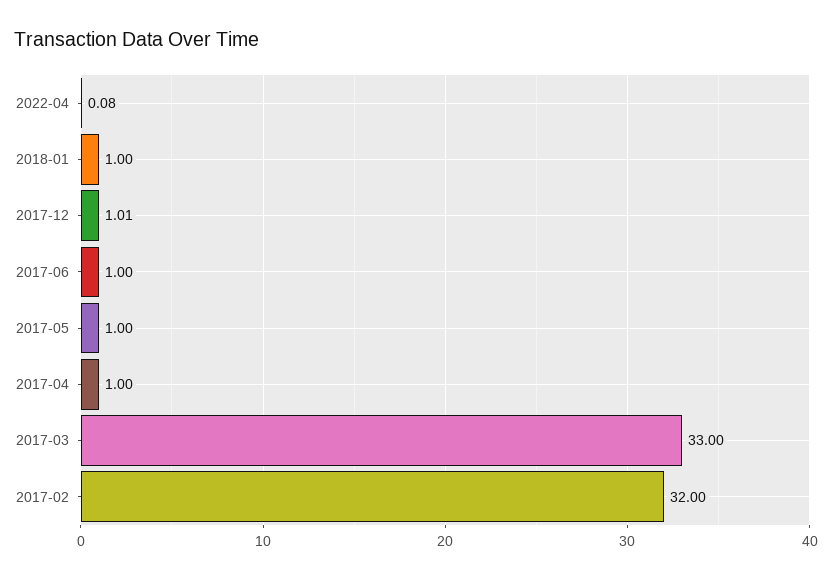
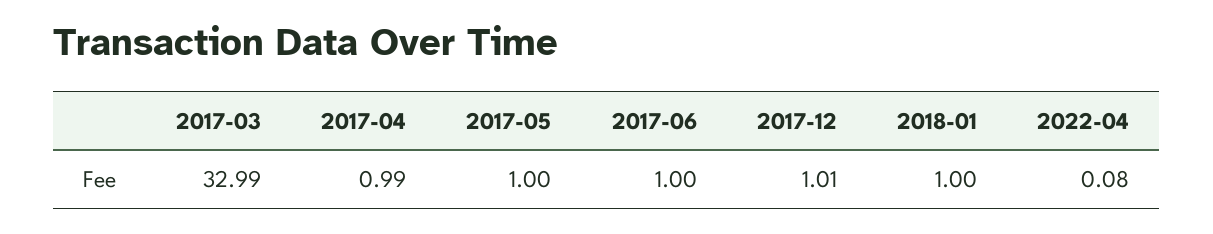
2017-04: 1 -> 0.99
2017-03: 33 -> 32.99
2017-02: 32 -> none

